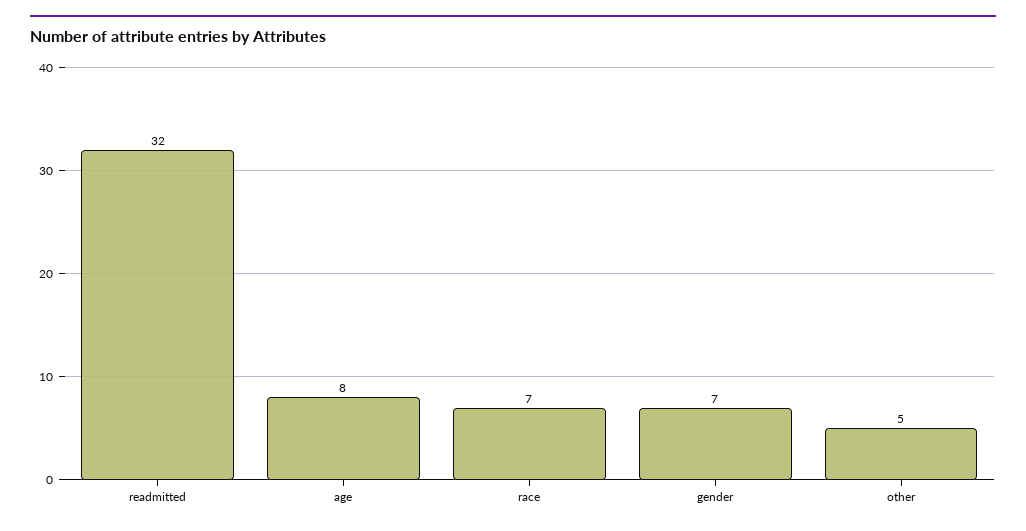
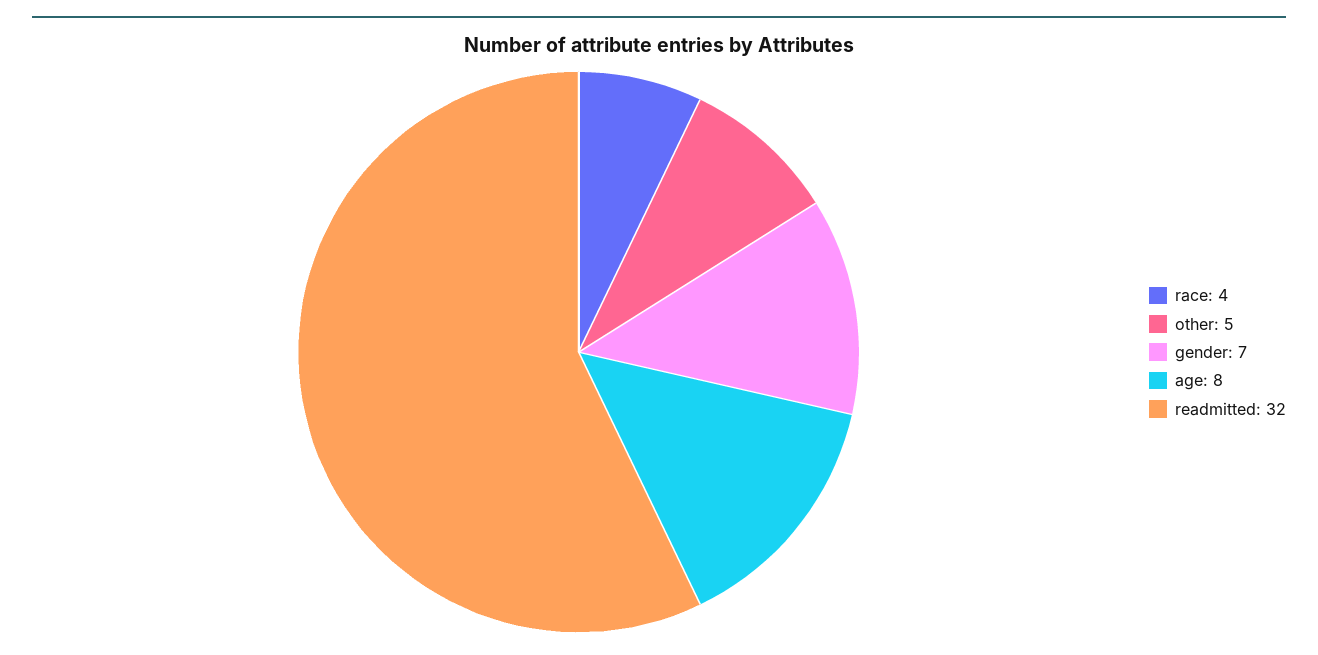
race: 7 -> 4

